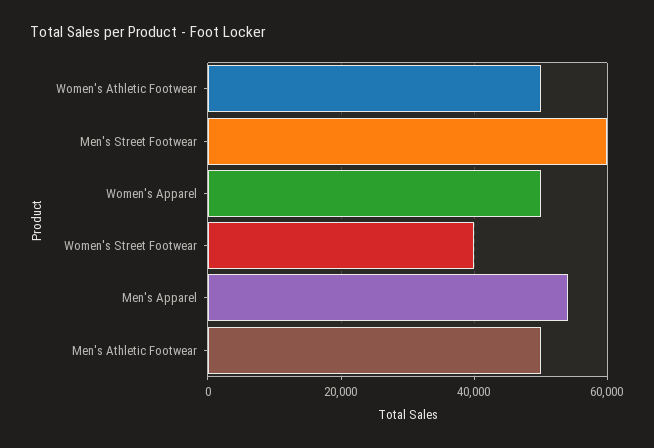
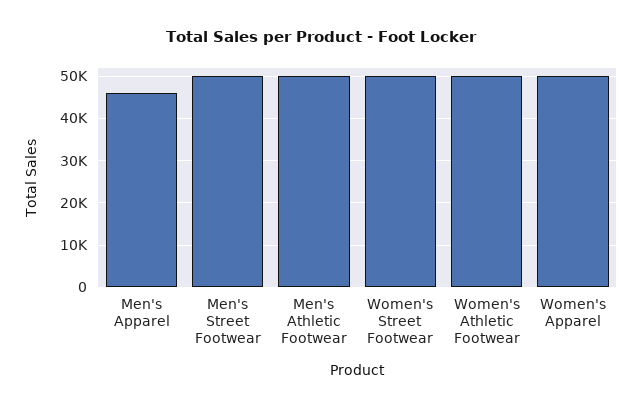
Men's Street Footwear: 60000 -> 50000
Women's Street Footwear: 40000 -> 50000
Men's Apparel: 54000 -> 46000

